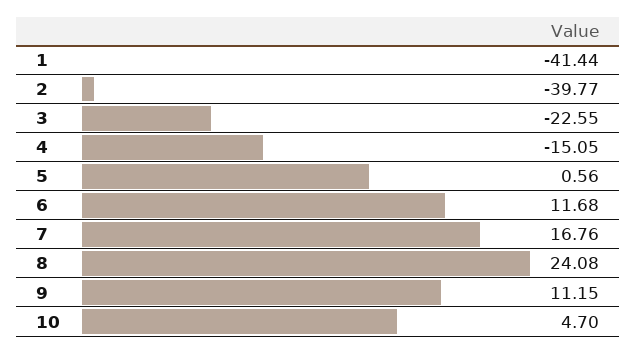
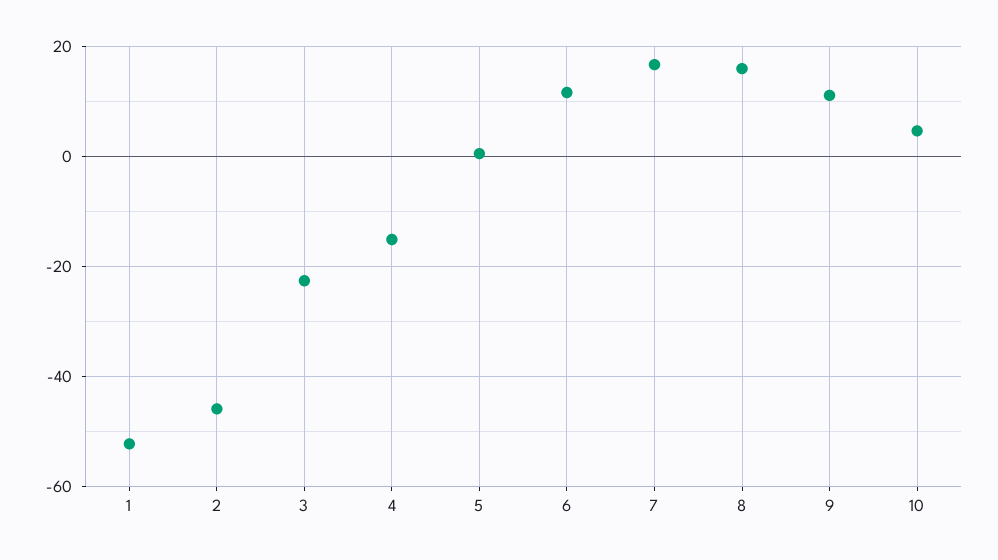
1: -41.44 -> -52
2: -39.77 -> -46
8: 24.08 -> 16

